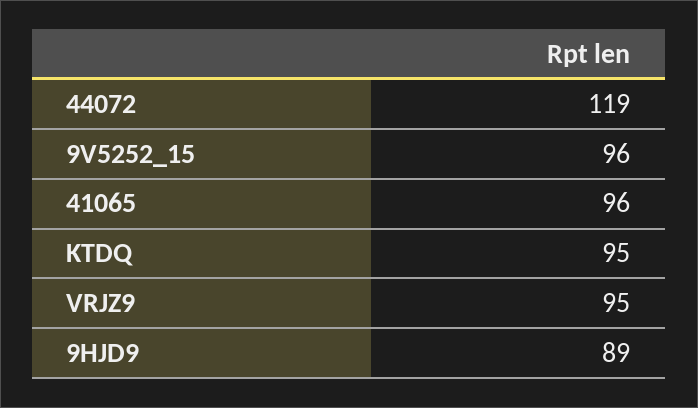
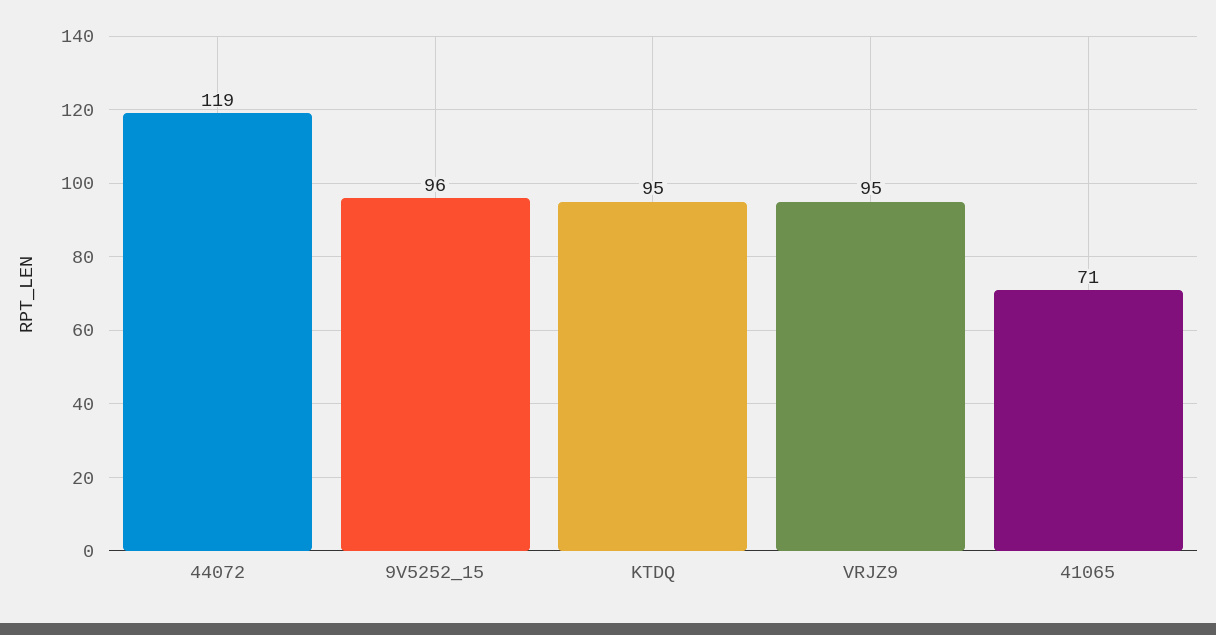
41065: 96 -> 71
9HJD9: 89 -> none

